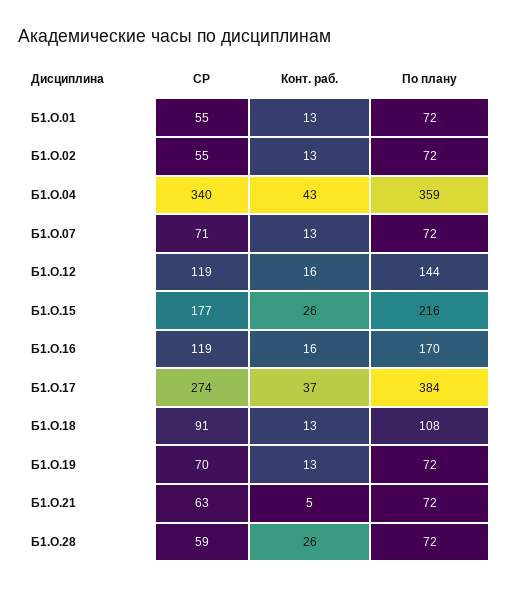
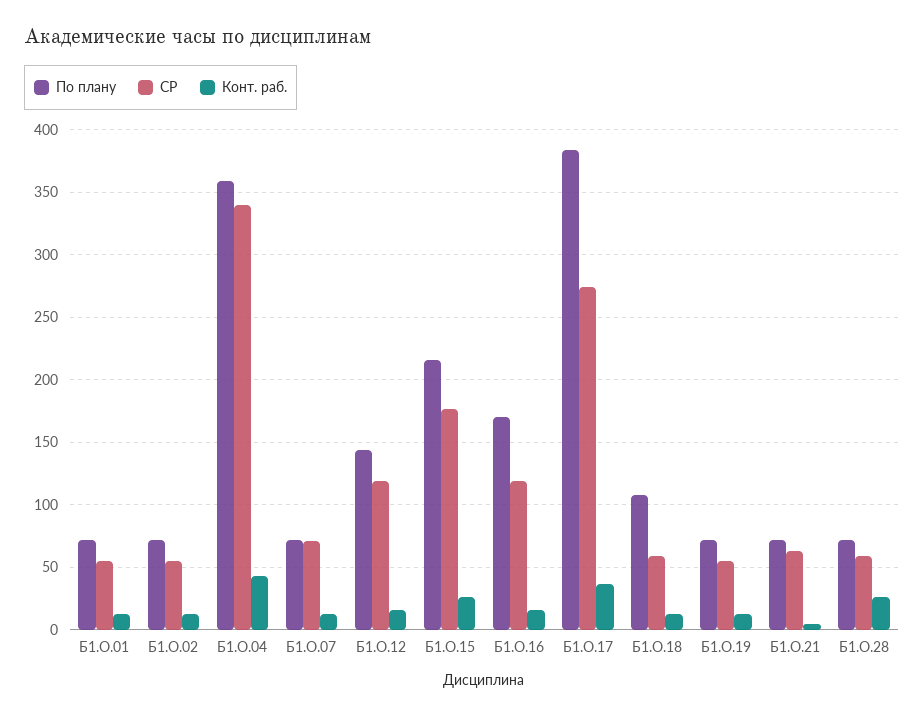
СР, Б1.О.18: 91 -> 60
СР, Б1.О.19: 70 -> 55

